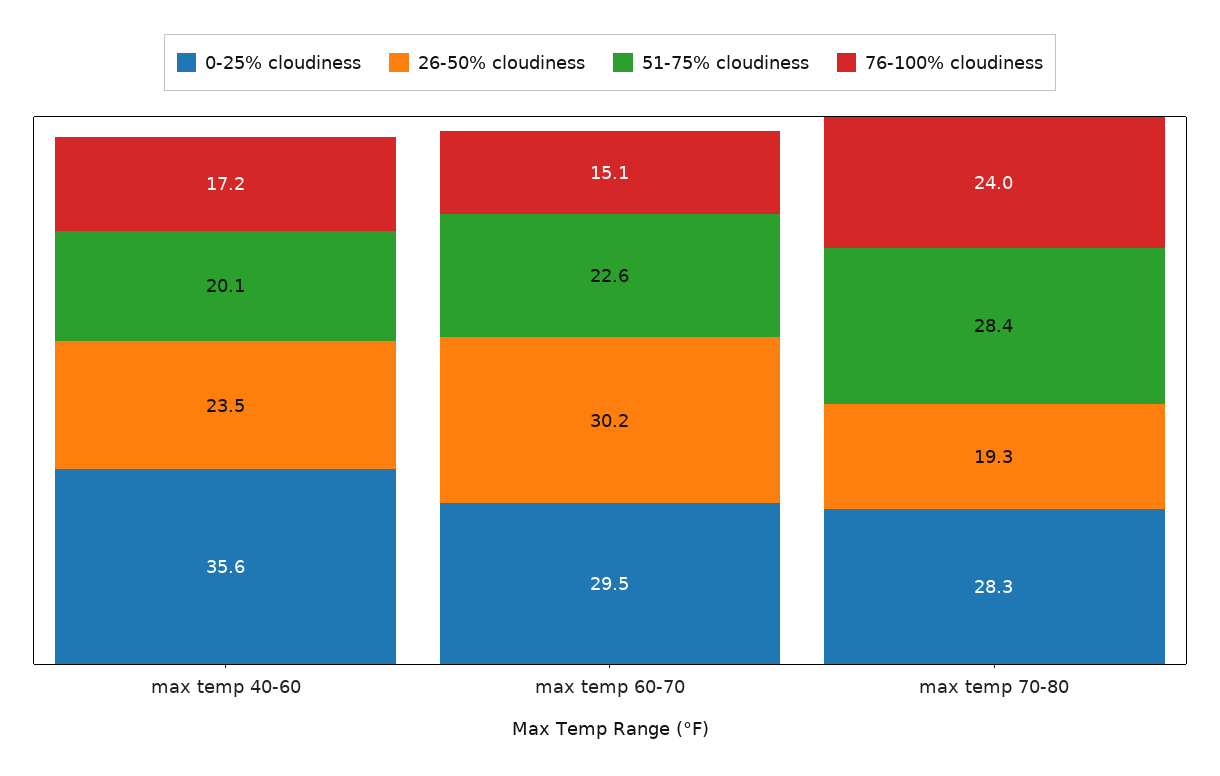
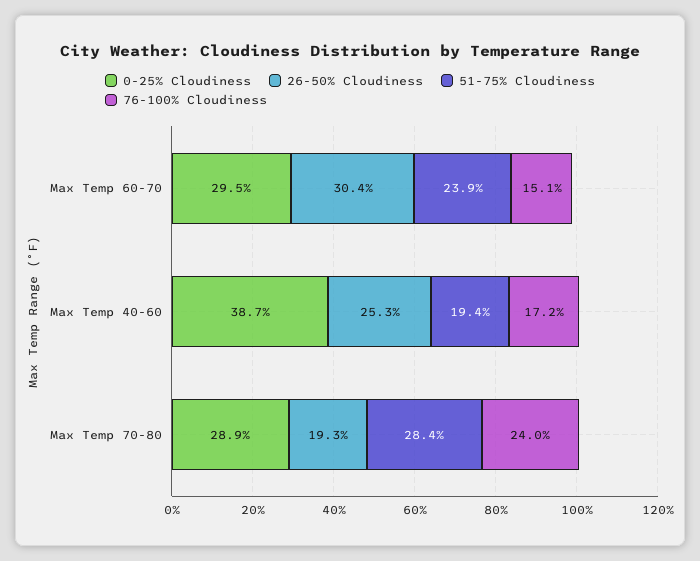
0-25% cloudiness, max temp 40-60: 35.6 -> 38.7
26-50% cloudiness, max temp 40-60: 23.5 -> 25.3
51-75% cloudiness, max temp 40-60: 20.1 -> 19.4
26-50% cloudiness, max temp 60-70: 30.2 -> 30.4
51-75% cloudiness, max temp 60-70: 22.6 -> 23.9
0-25% cloudiness, max temp 70-80: 28.3 -> 28.9

